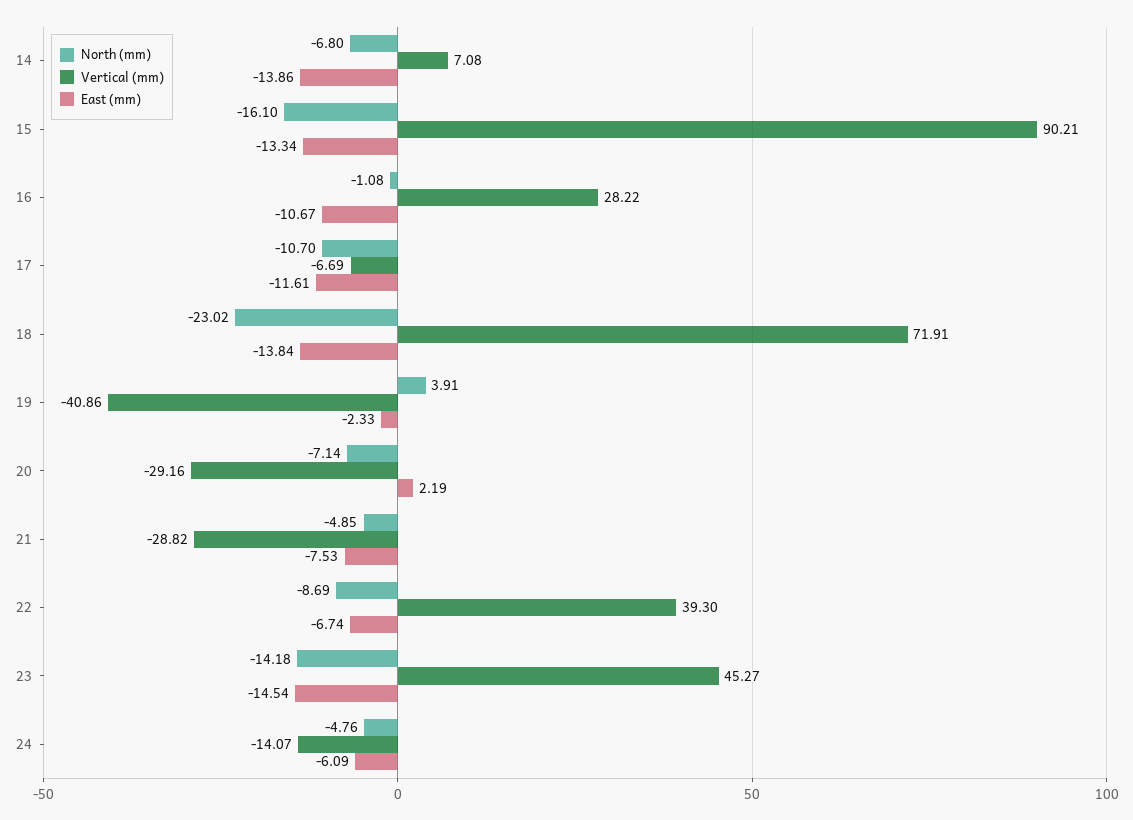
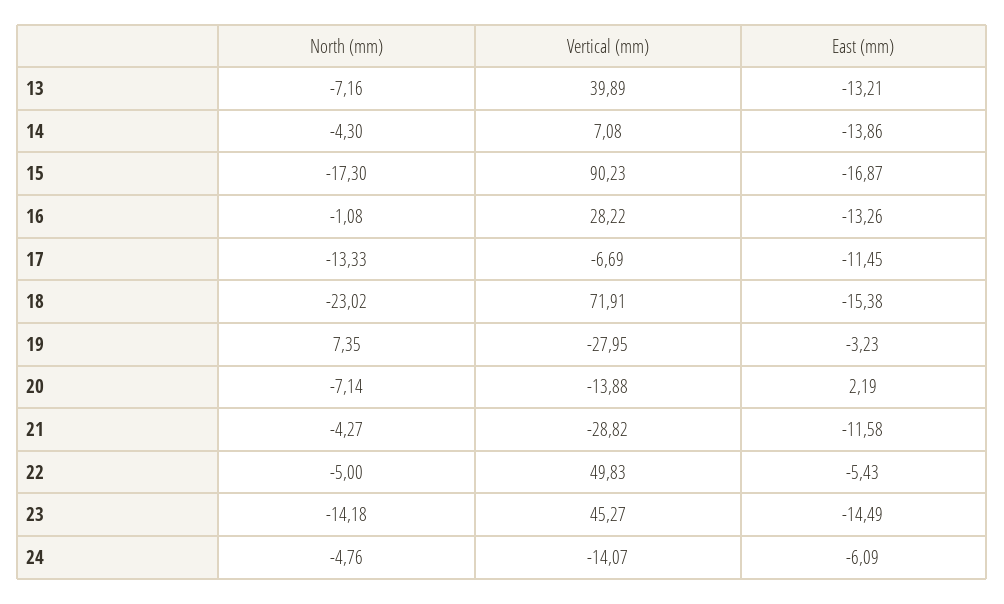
North (mm), 14: -6.8 -> -4.3
North (mm), 15: -16.1 -> -17.3
Vertical (mm), 15: 90.21 -> 90.23
East (mm), 15: -13.34 -> -16.87
East (mm), 16: -10.67 -> -13.26
North (mm), 17: -10.7 -> -13.33
East (mm), 17: -11.61 -> -11.45
East (mm), 18: -13.84 -> -15.38
North (mm), 19: 3.91 -> 7.35
Vertical (mm), 19: -40.86 -> -27.95
East (mm), 19: -2.33 -> -3.23
Vertical (mm), 20: -29.16 -> -13.88
North (mm), 21: -4.85 -> -4.27
East (mm), 21: -7.53 -> -11.58
North (mm), 22: -8.69 -> -5
Vertical (mm), 22: 39.3 -> 49.83
East (mm), 22: -6.74 -> -5.43
East (mm), 23: -14.54 -> -14.49
North (mm), 13: none -> -7.16
Vertical (mm), 13: none -> 39.89
East (mm), 13: none -> -13.21

